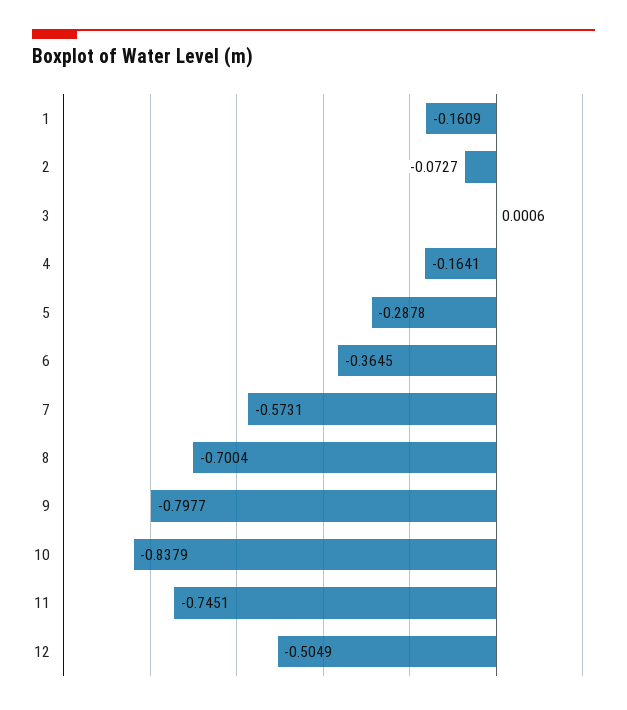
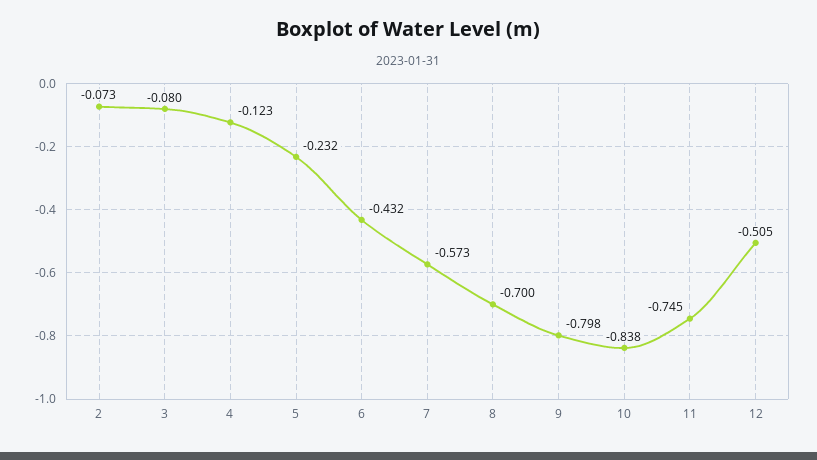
1: -0.1609 -> none
3: 0.0006 -> -0.08
4: -0.1641 -> -0.123
5: -0.2878 -> -0.232
6: -0.3645 -> -0.432

